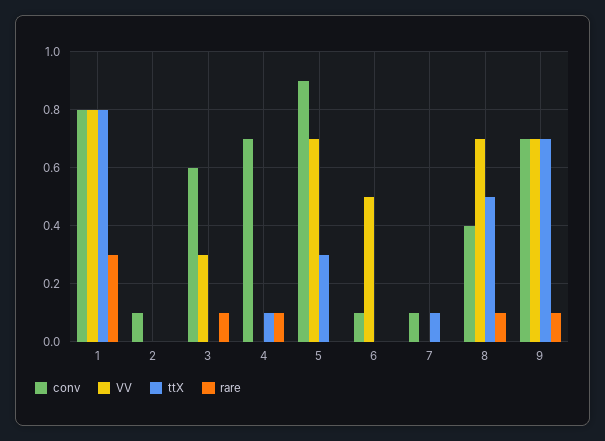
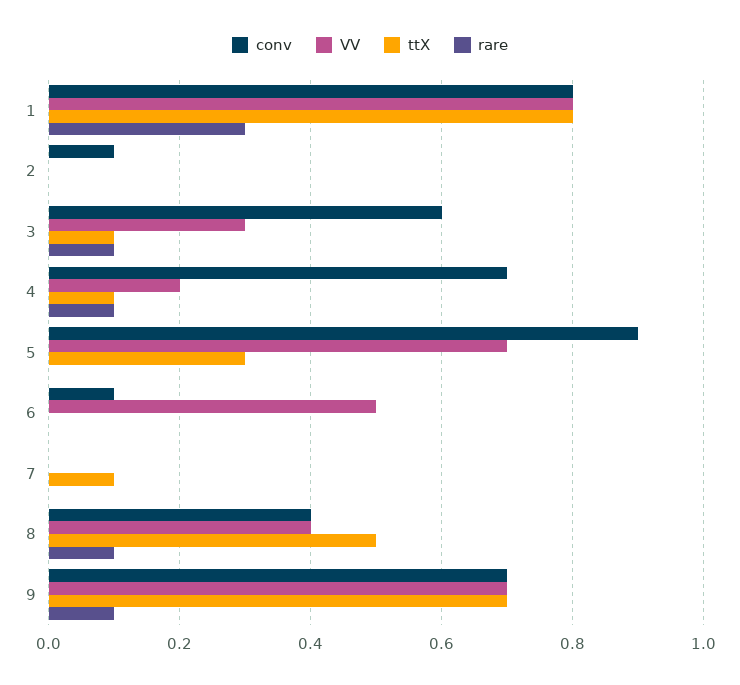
ttX, 3: 0 -> 0.1
VV, 4: 0 -> 0.2
conv, 7: 0.1 -> 0
VV, 8: 0.7 -> 0.4

